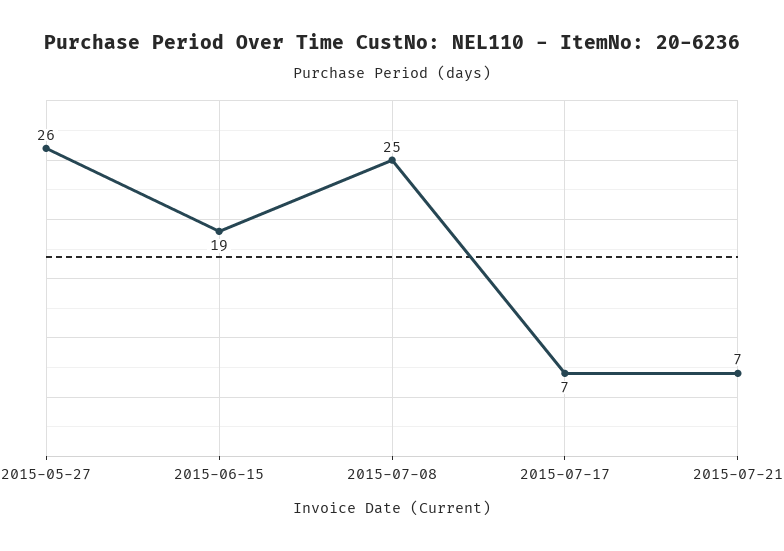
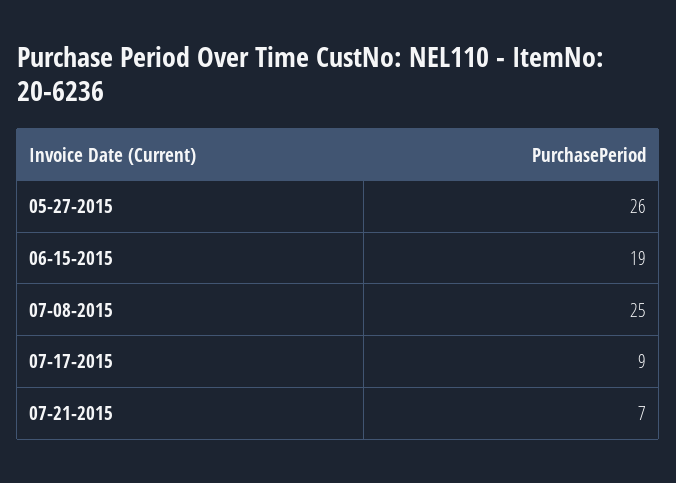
2015-07-17: 7 -> 9

